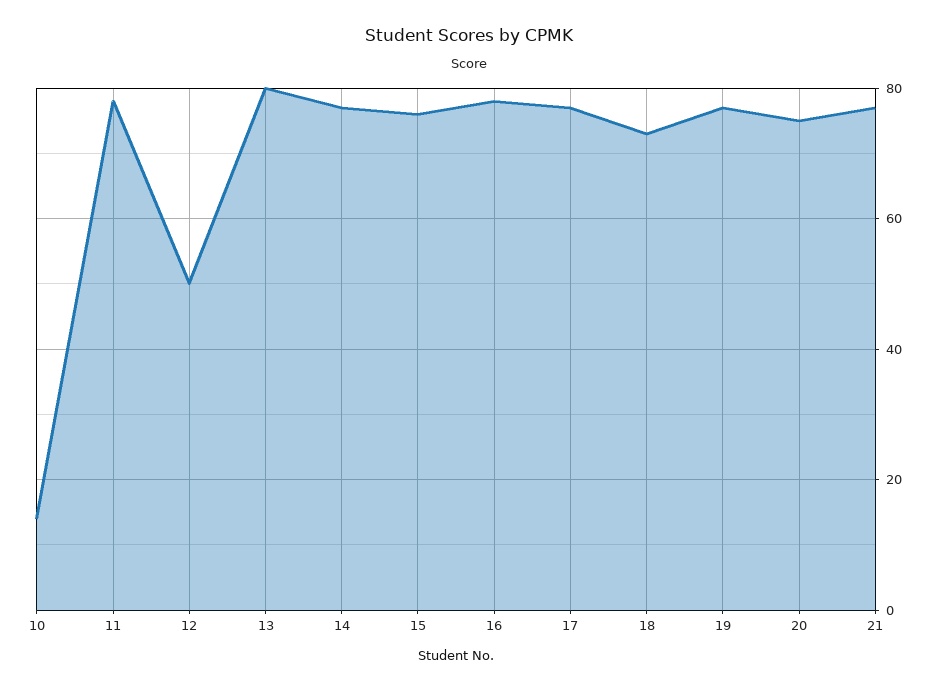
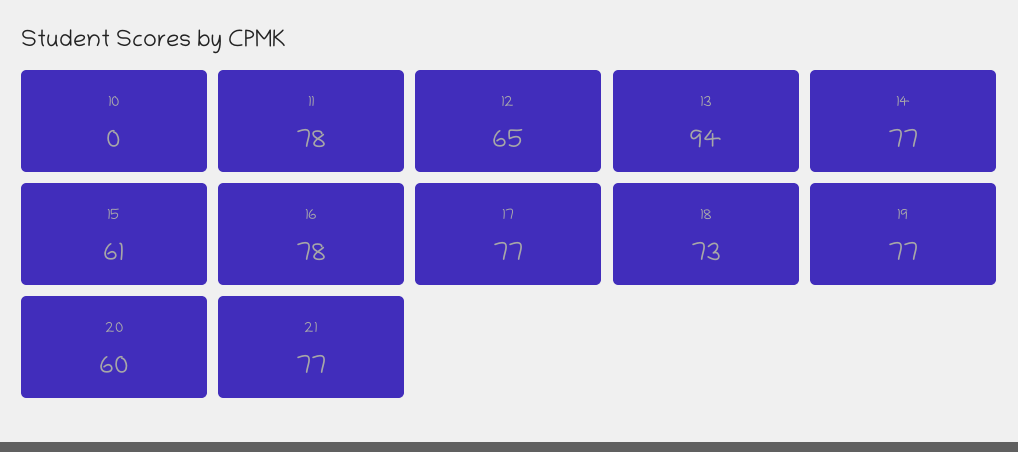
10: 15 -> 0
12: 50 -> 65
13: 80 -> 94
15: 75 -> 61
20: 75 -> 60

